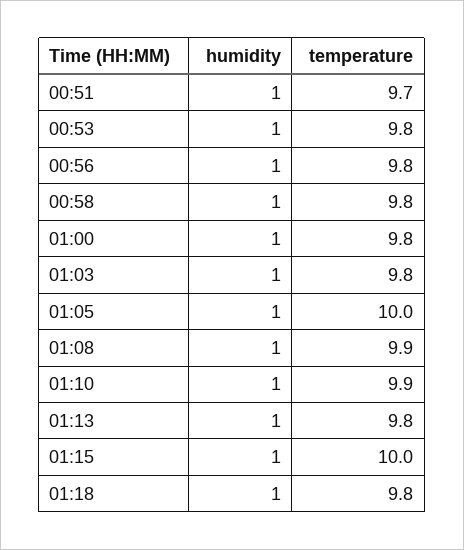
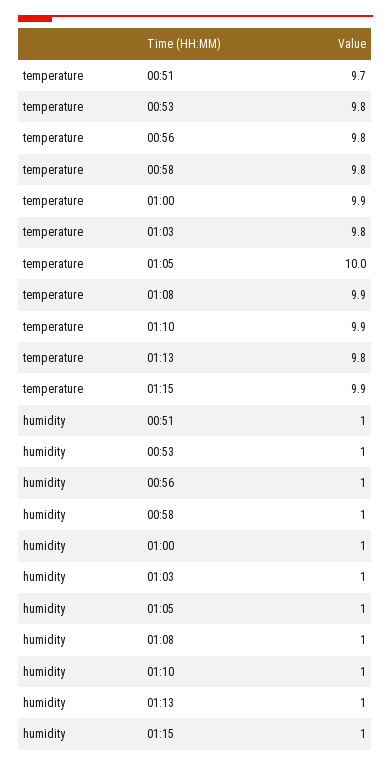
temperature, 01:00: 9.8 -> 9.9
temperature, 01:15: 10 -> 9.9
humidity, 01:18: 1 -> none
temperature, 01:18: 9.8 -> none

